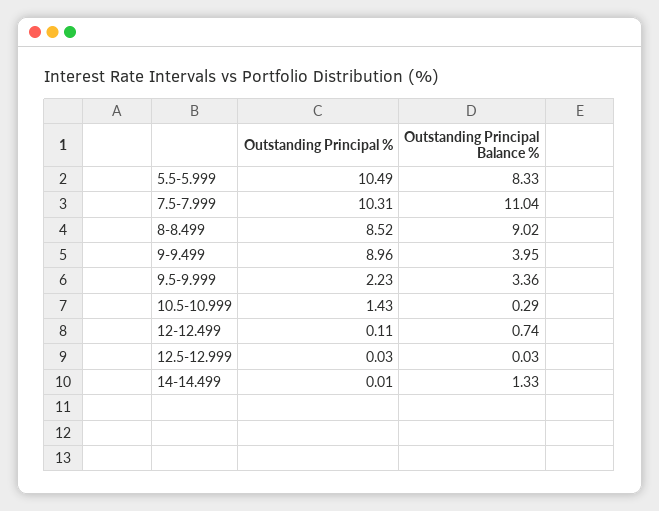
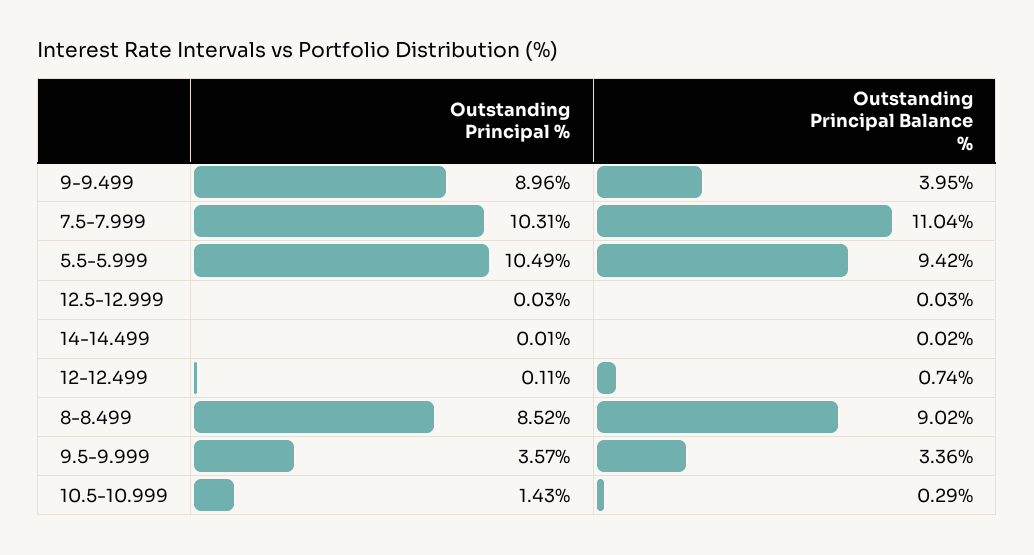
Outstanding Principal Balance %, 5.5-5.999: 8.33 -> 9.42
Outstanding Principal %, 9.5-9.999: 2.23 -> 3.57
Outstanding Principal Balance %, 14-14.499: 1.33 -> 0.02

